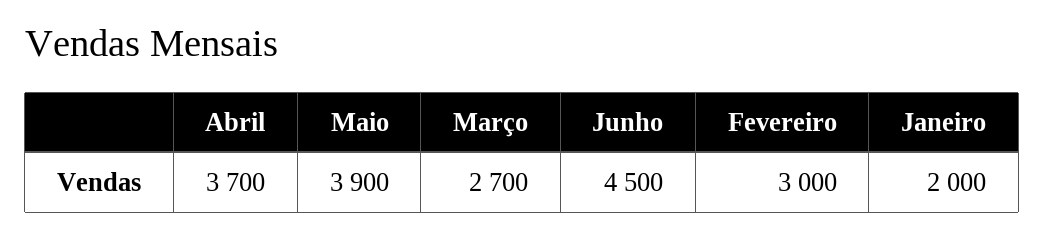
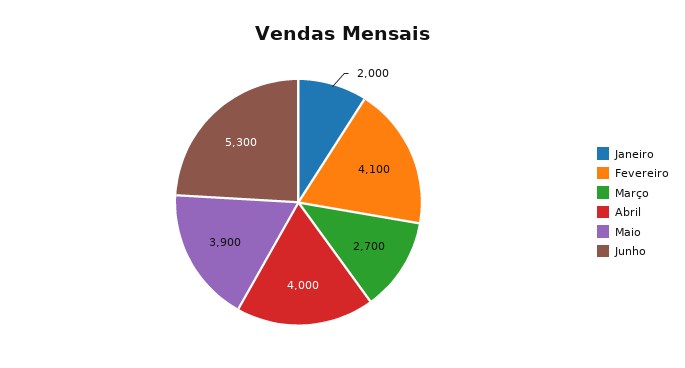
Abril: 3700 -> 4000
Junho: 4500 -> 5300
Fevereiro: 3000 -> 4100

